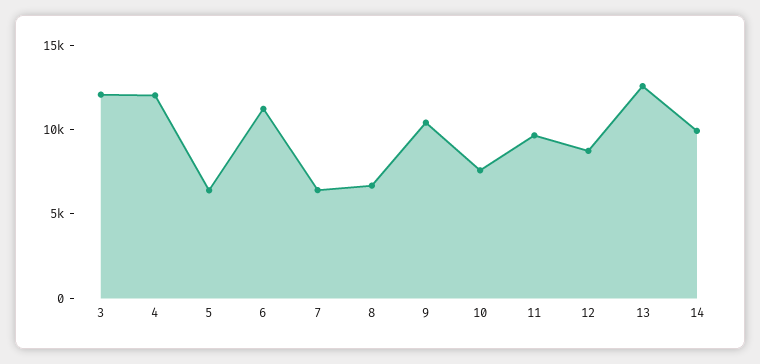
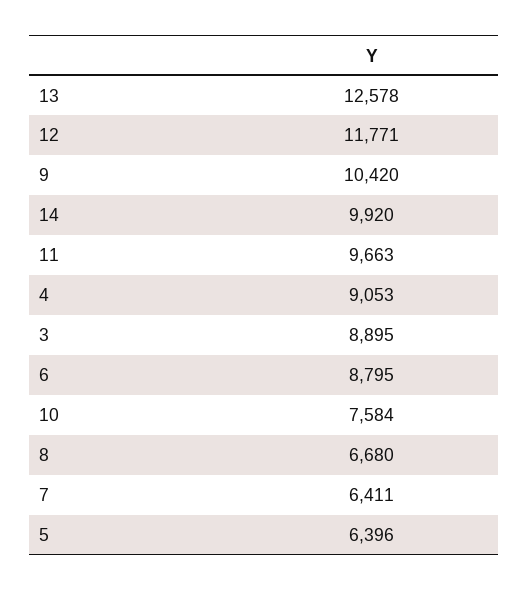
3: 12000 -> 8895
4: 12000 -> 9053
6: 11000 -> 8795
12: 9000 -> 11771

